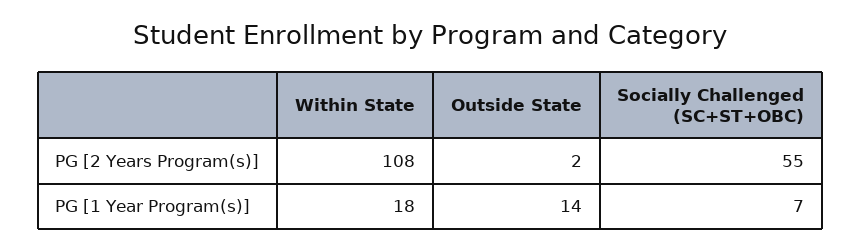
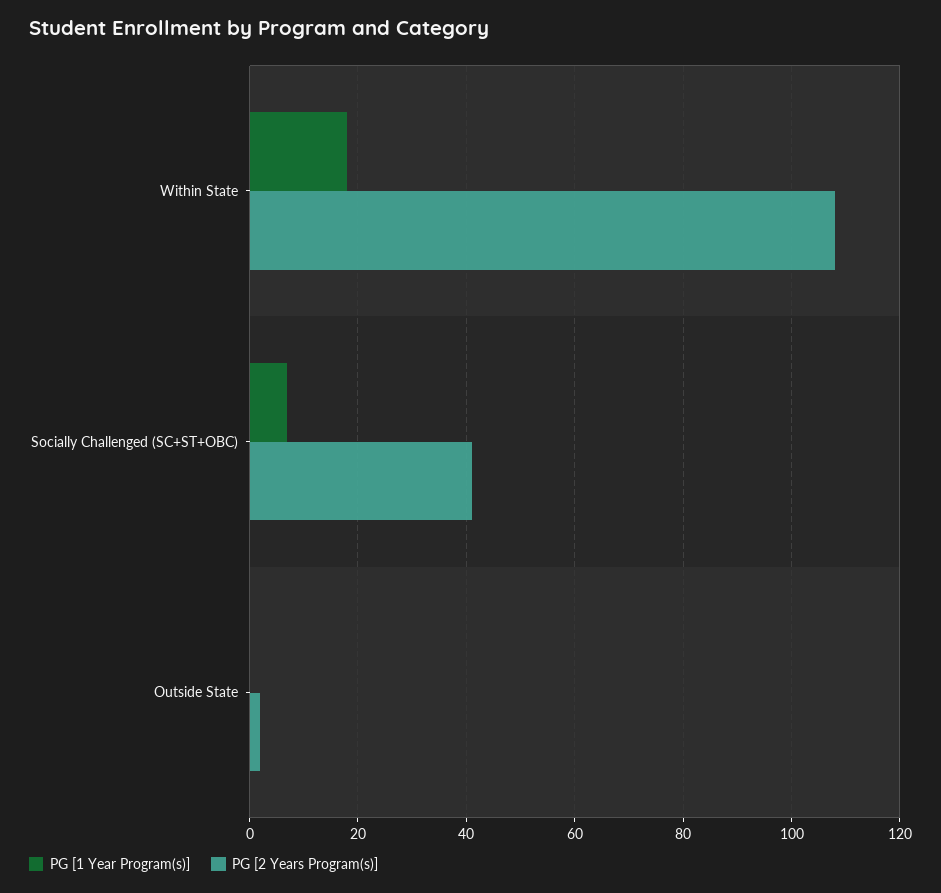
PG [2 Years Program(s)], Socially Challenged (SC+ST+OBC): 55 -> 40
PG [1 Year Program(s)], Outside State: 14 -> 0

